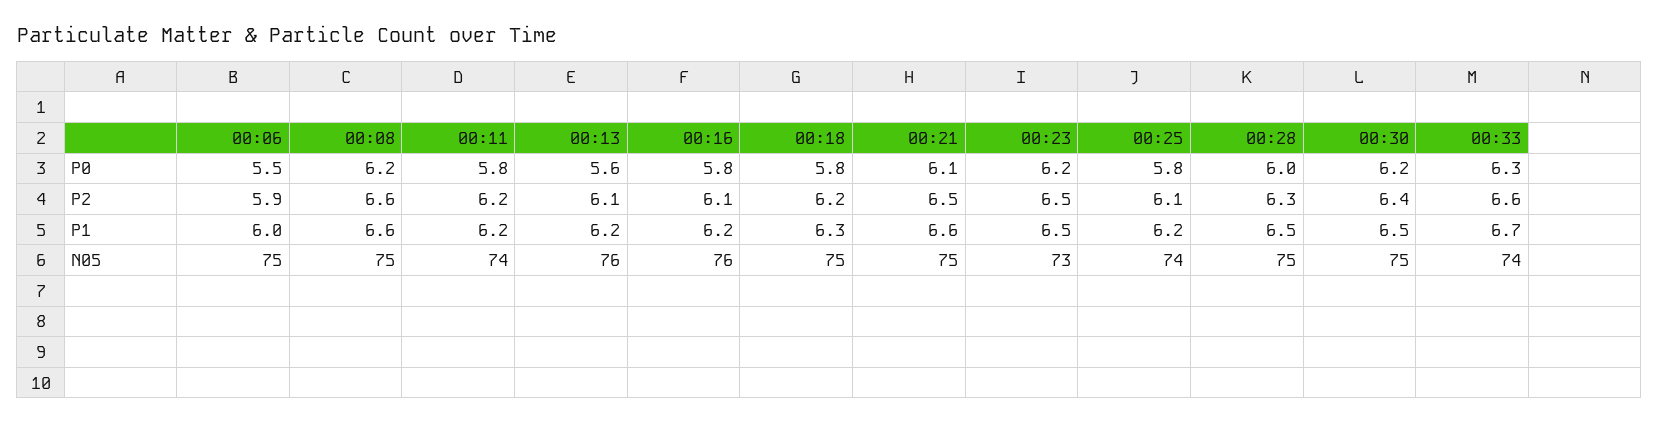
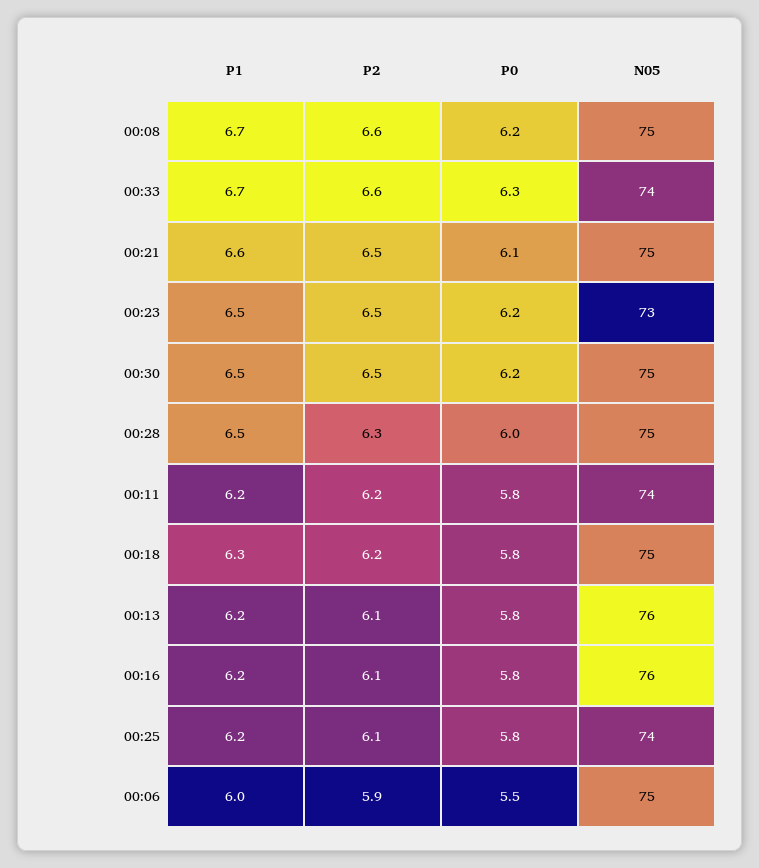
00:13, P0: 5.6 -> 5.8
00:30, P2: 6.4 -> 6.5
00:08, P1: 6.6 -> 6.7

